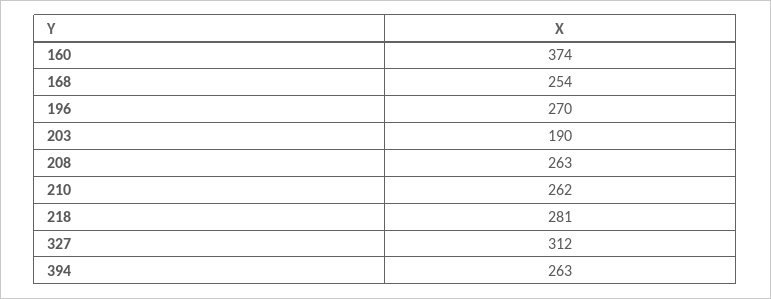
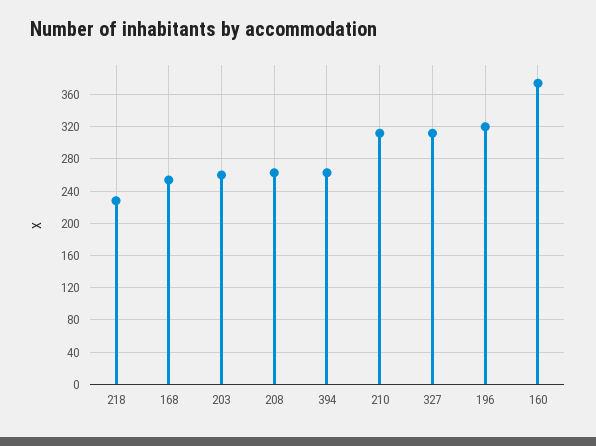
196: 270 -> 320
203: 190 -> 260
210: 262 -> 310
218: 281 -> 230

